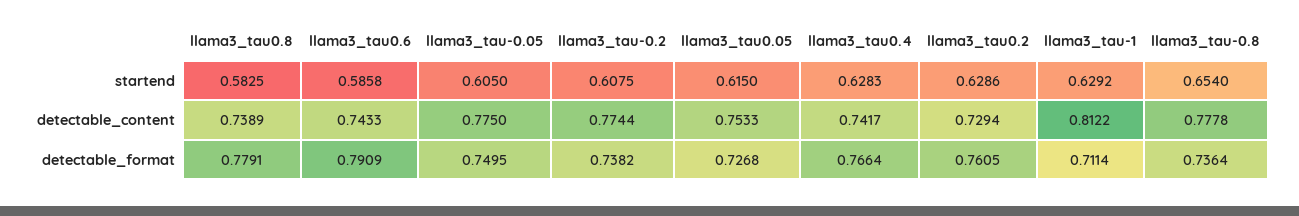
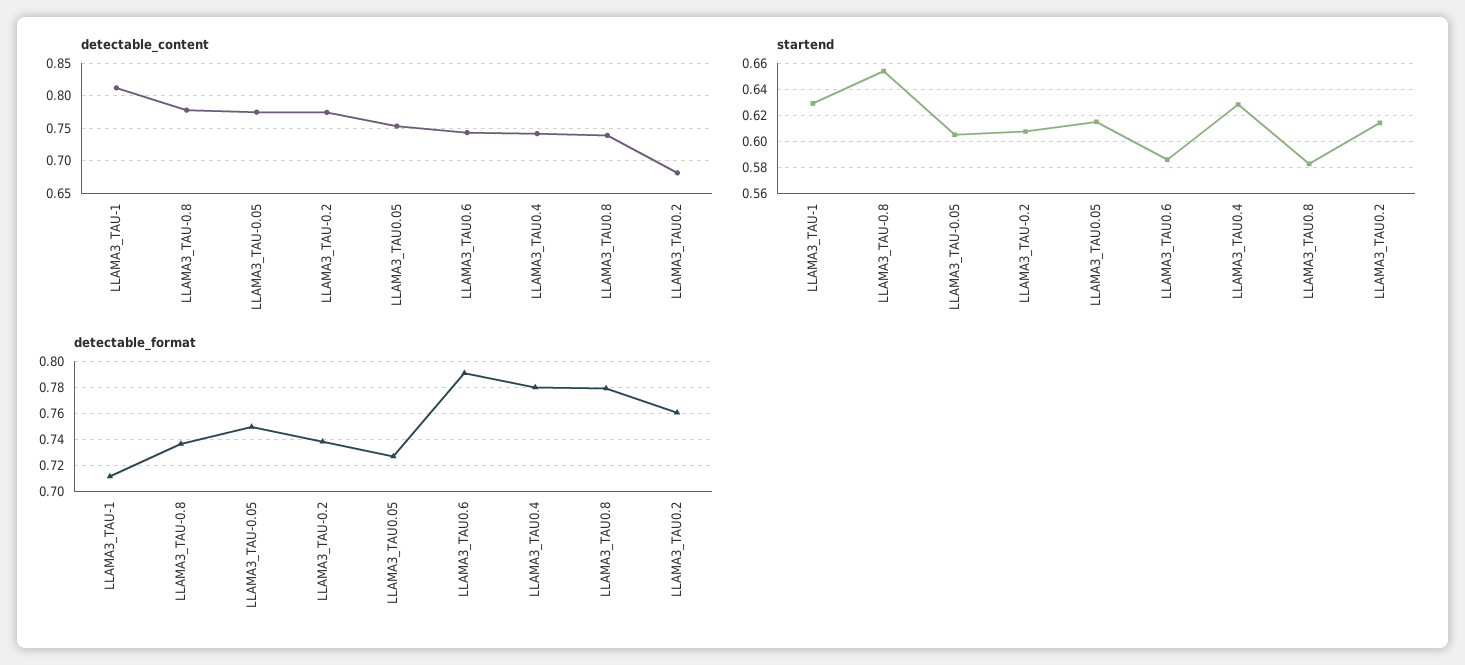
startend, llama3_tau0.2: 0.6286 -> 0.615
detectable_content, llama3_tau0.2: 0.7294 -> 0.68
detectable_format, llama3_tau0.4: 0.7664 -> 0.78

